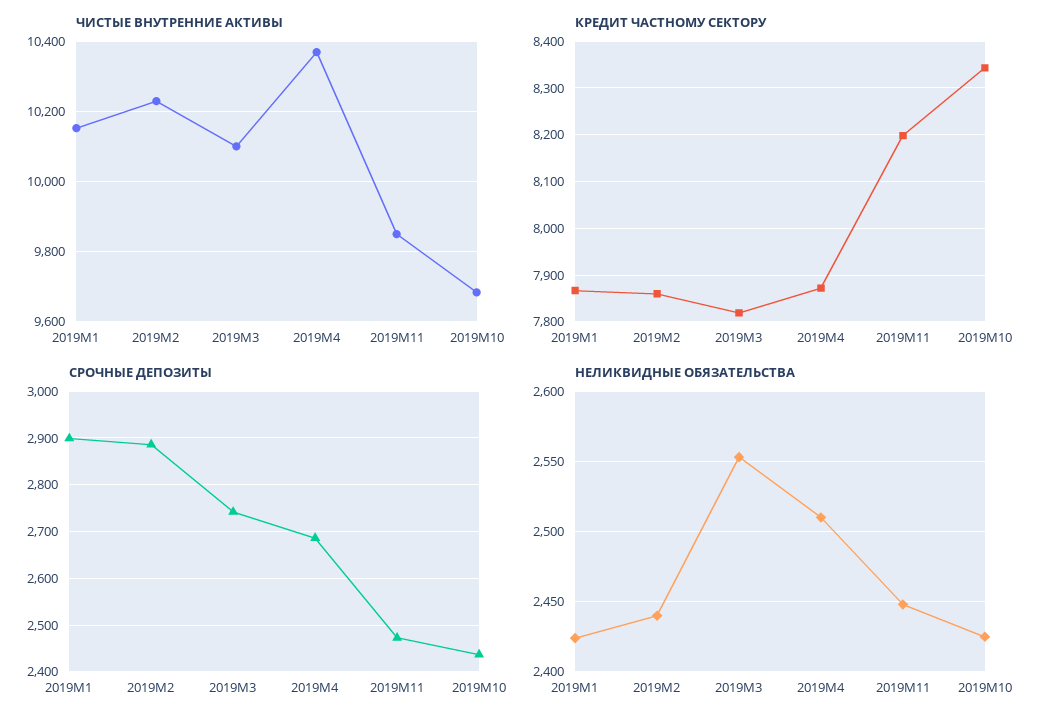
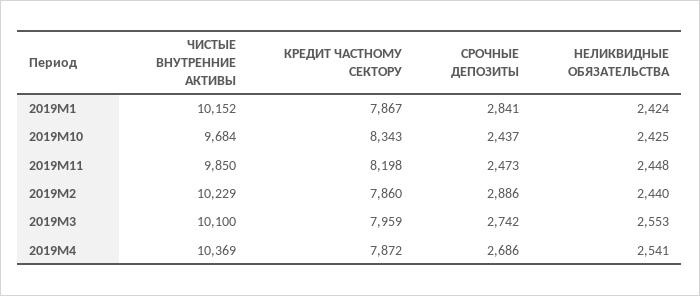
КРЕДИТ ЧАСТНОМУ СЕКТОРУ, 2019M3: 7820 -> 7959
СРОЧНЫЕ ДЕПОЗИТЫ, 2019M1: 2900 -> 2841
НЕЛИКВИДНЫЕ ОБЯЗАТЕЛЬСТВА, 2019M4: 2510 -> 2541

